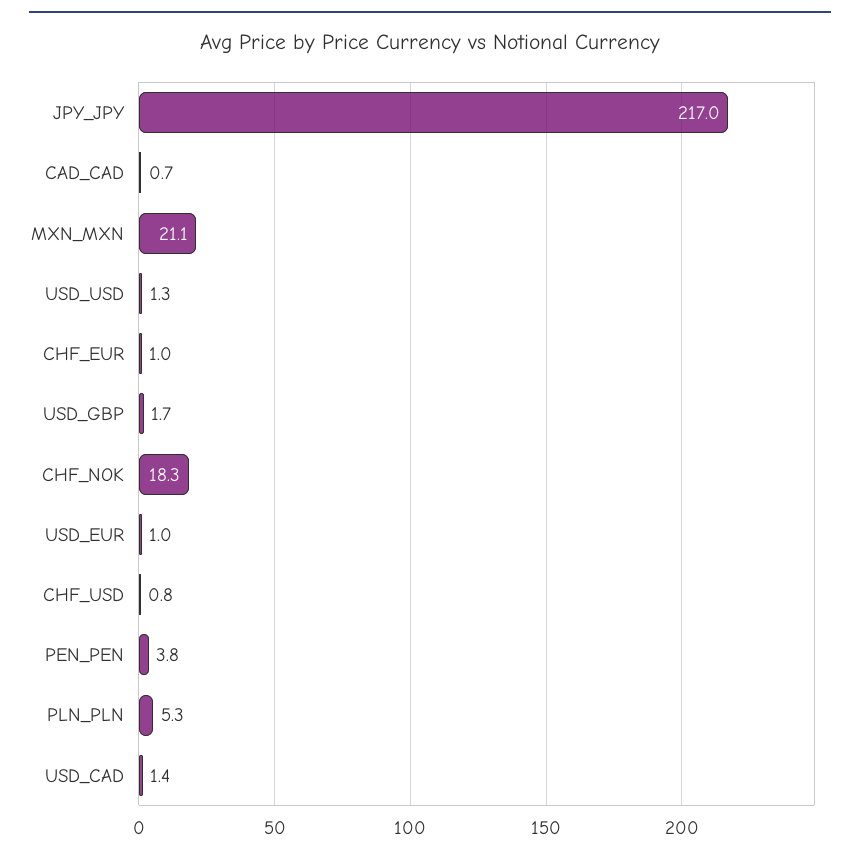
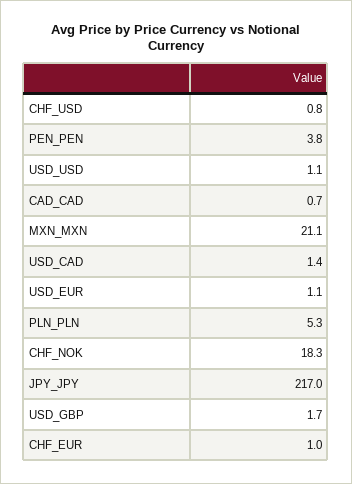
USD_USD: 1.3 -> 1.1
USD_EUR: 1 -> 1.1

